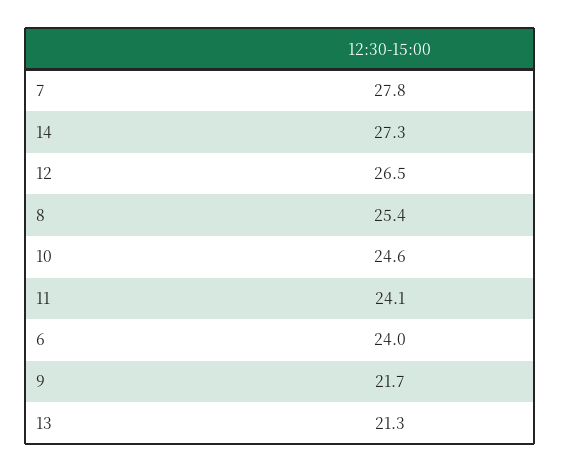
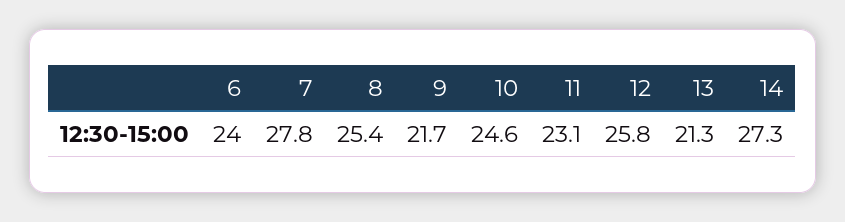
12: 26.5 -> 25.8
11: 24.1 -> 23.1

